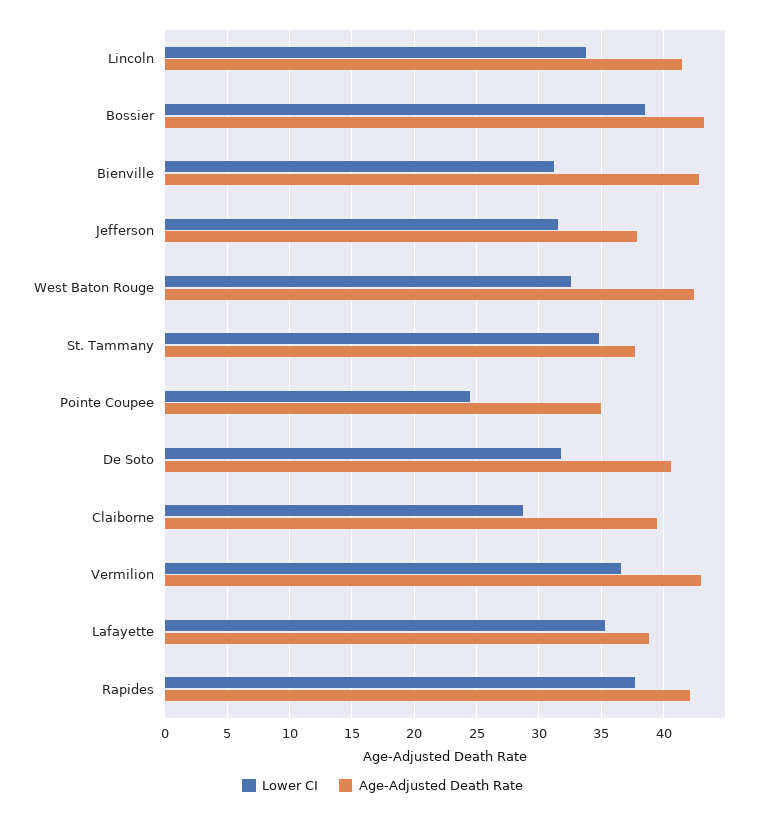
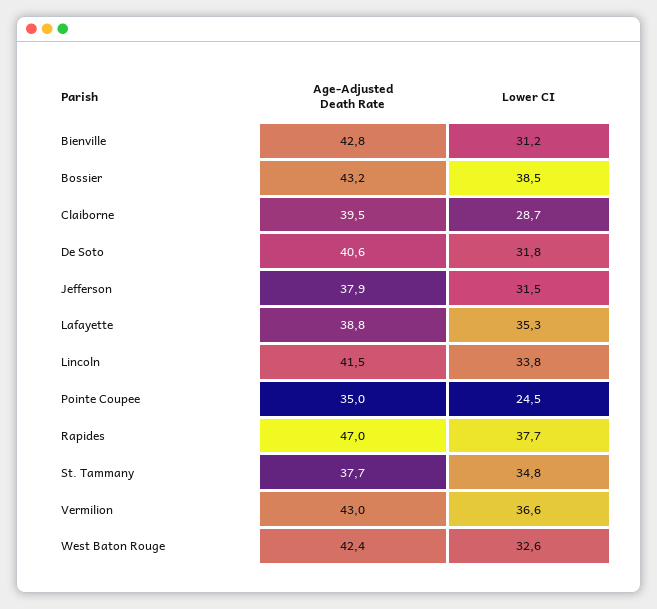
Age-Adjusted Death Rate, Rapides: 42 -> 47

